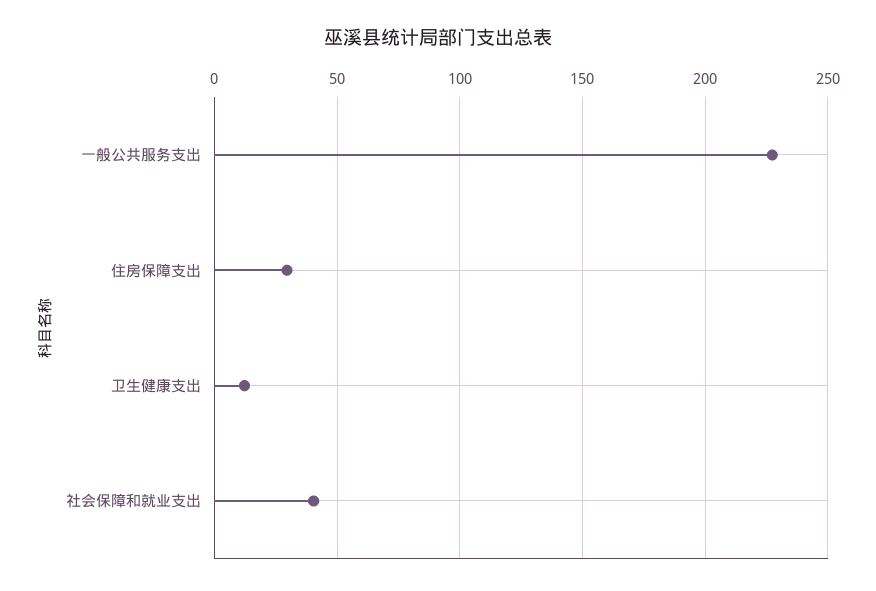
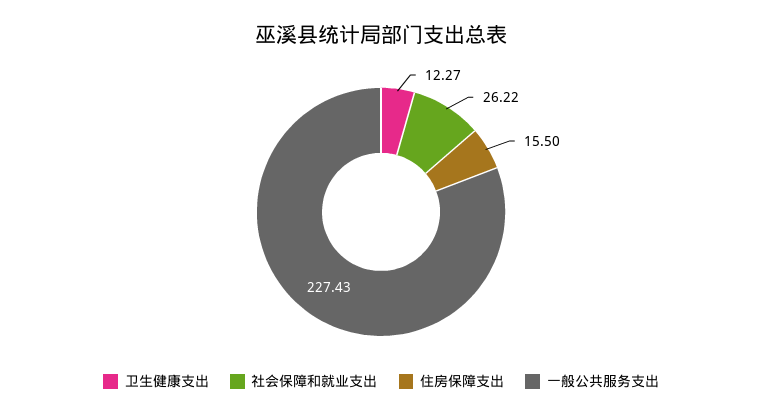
住房保障支出: 30 -> 15.5
社会保障和就业支出: 40 -> 26.22

